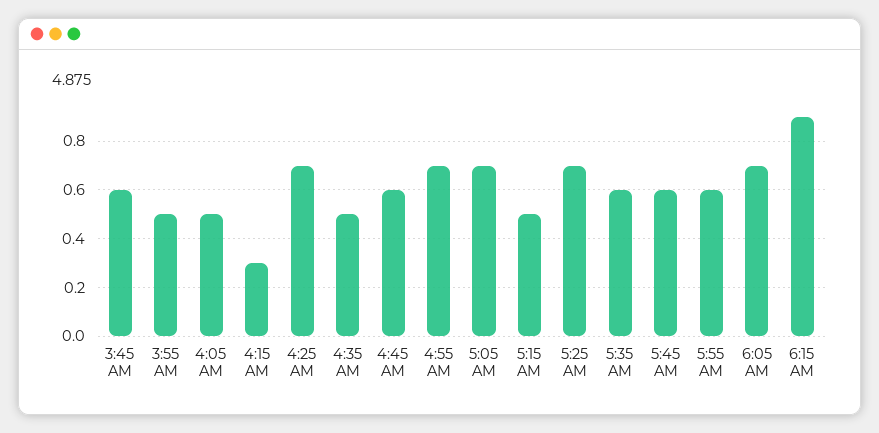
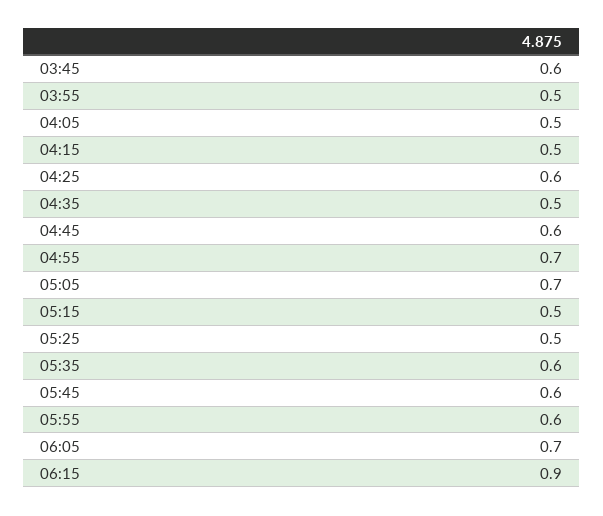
4:15 AM: 0.3 -> 0.5
4:25 AM: 0.7 -> 0.6
5:25 AM: 0.7 -> 0.5

